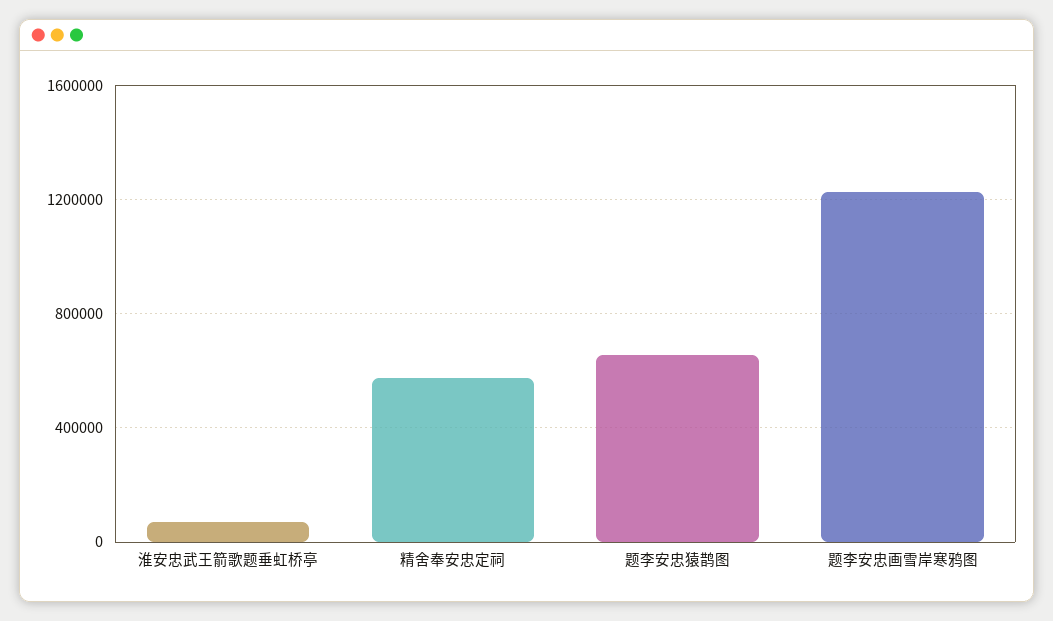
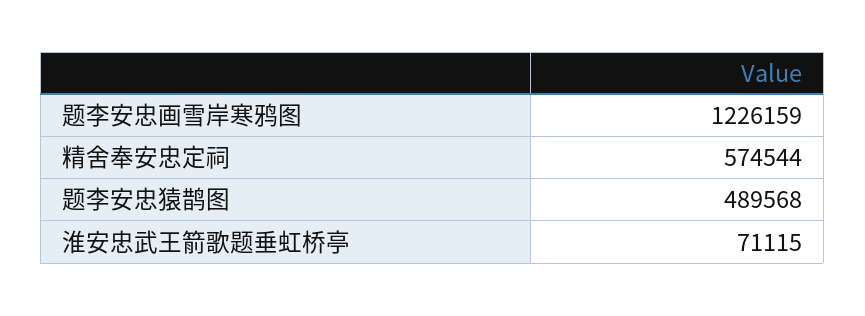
题李安忠猿鹊图: 650000 -> 489568

